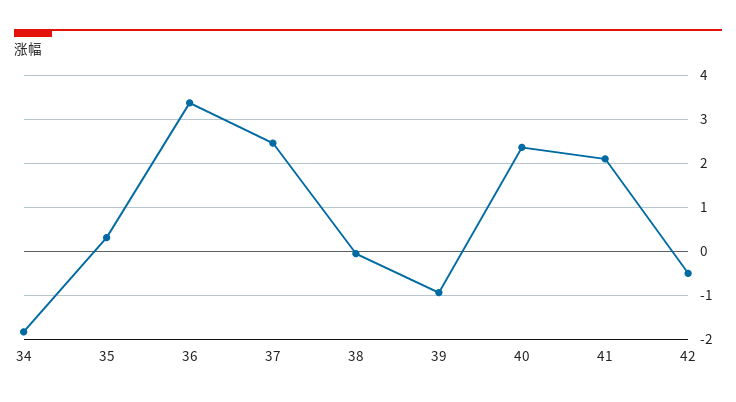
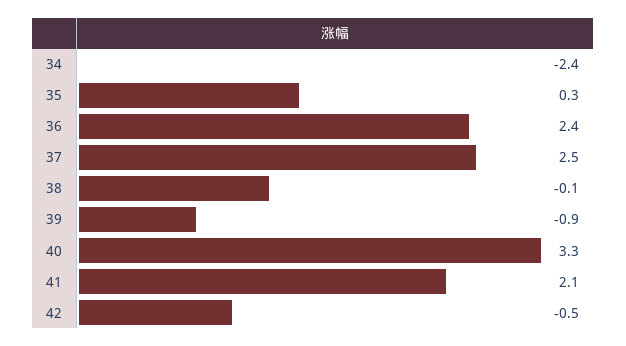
34: -1.8 -> -2.4
36: 3.4 -> 2.4
40: 2.4 -> 3.3

